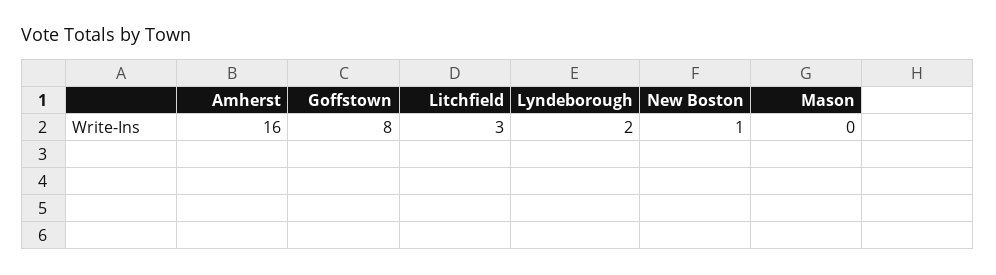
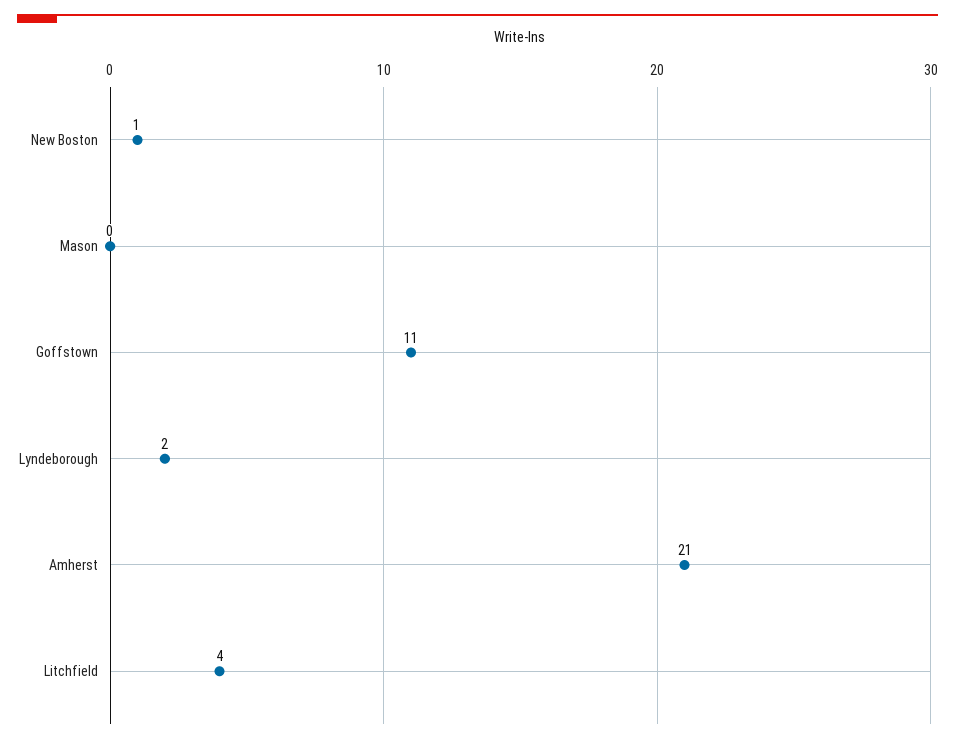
Amherst: 16 -> 21
Goffstown: 8 -> 11
Litchfield: 3 -> 4

